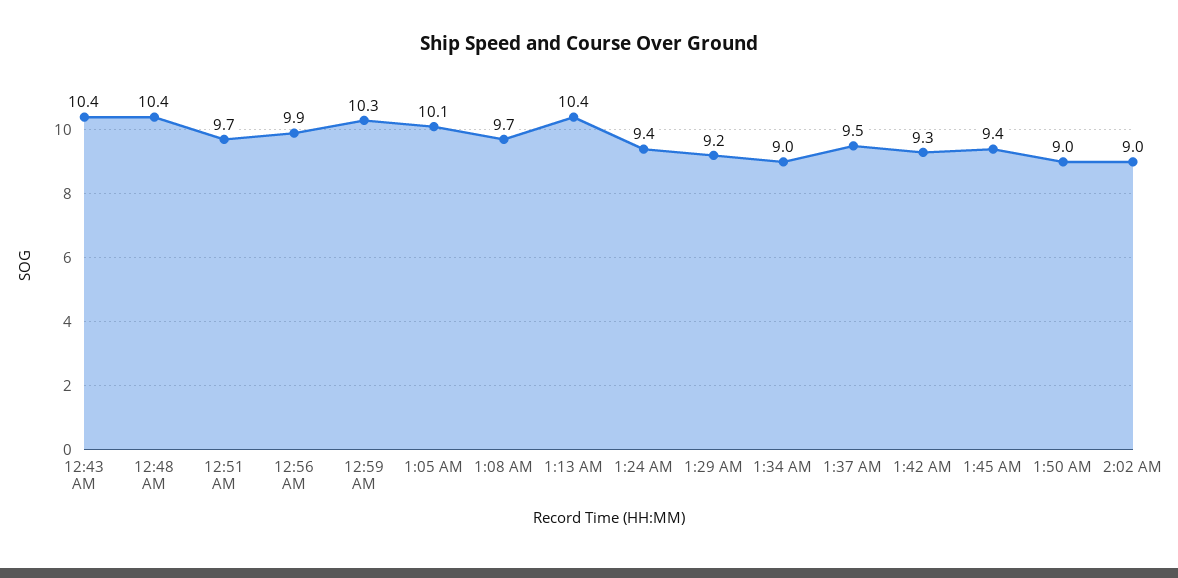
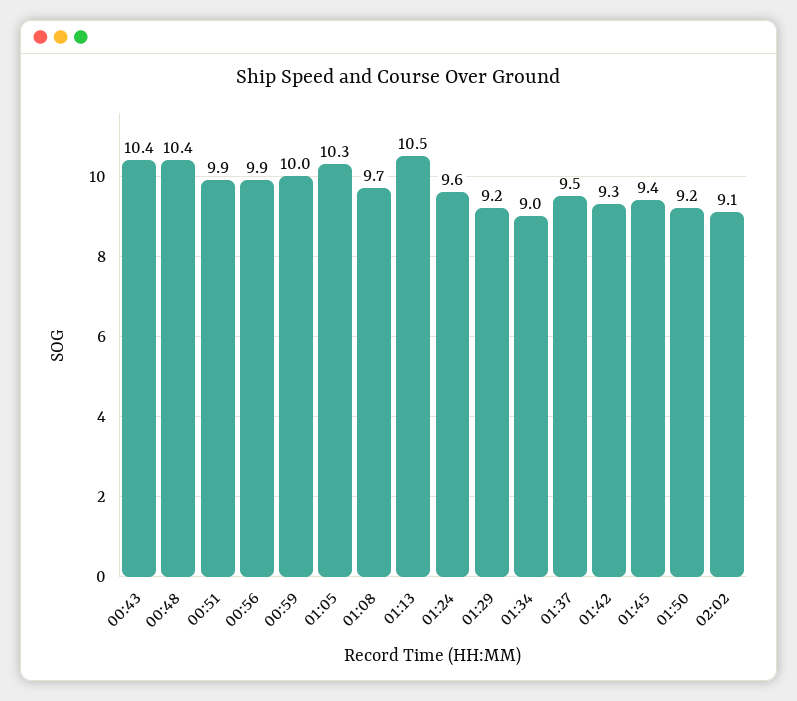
12:51 AM: 9.7 -> 9.9
12:59 AM: 10.3 -> 10
1:05 AM: 10.1 -> 10.3
1:13 AM: 10.4 -> 10.5
1:24 AM: 9.4 -> 9.6
1:50 AM: 9 -> 9.2
2:02 AM: 9 -> 9.1

